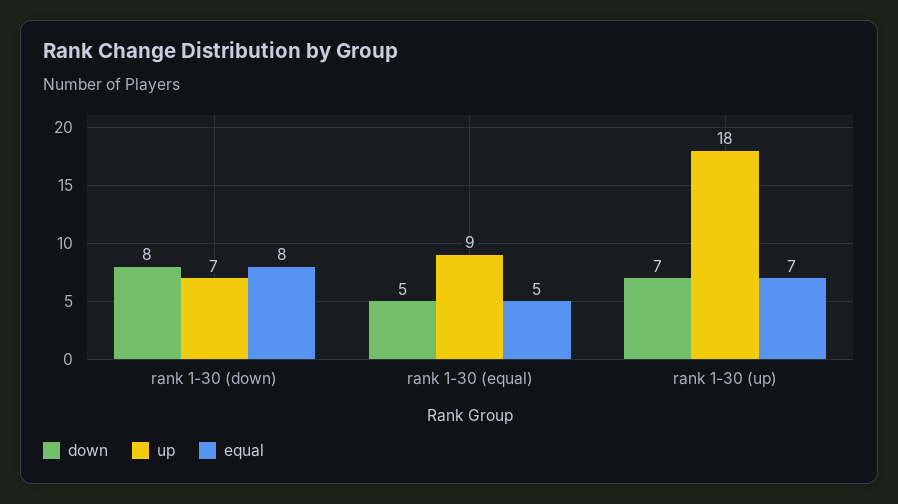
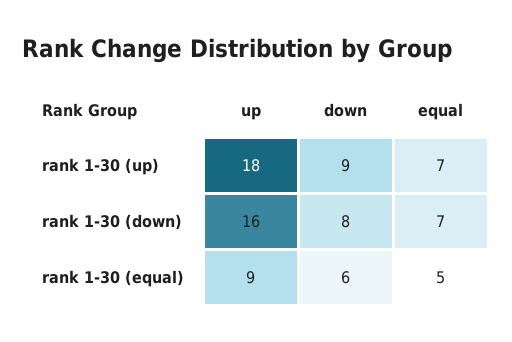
up, rank 1-30 (down): 7 -> 16
equal, rank 1-30 (down): 8 -> 7
down, rank 1-30 (equal): 5 -> 6
down, rank 1-30 (up): 7 -> 9

